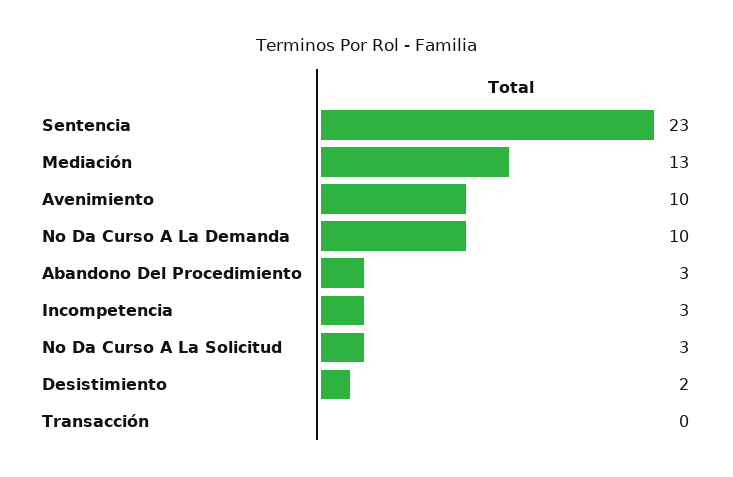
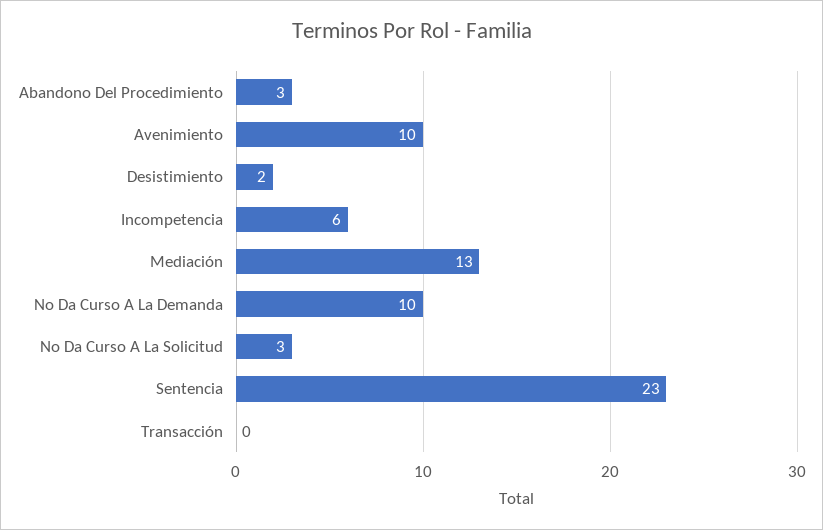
Incompetencia: 3 -> 6

